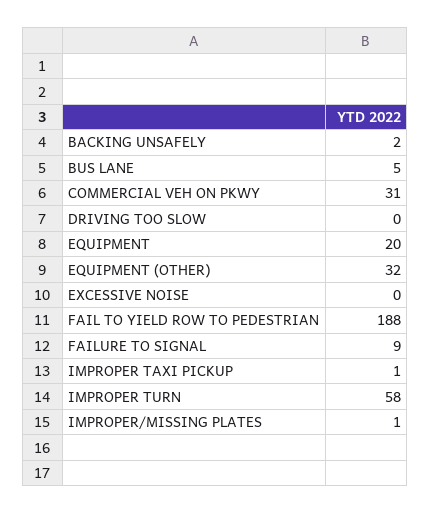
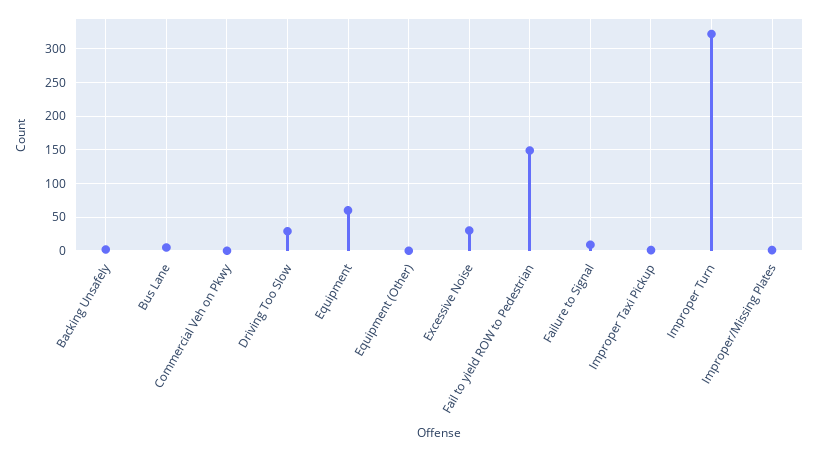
COMMERCIAL VEH ON PKWY: 31 -> 0
DRIVING TOO SLOW: 0 -> 30
EQUIPMENT: 20 -> 60
EQUIPMENT (OTHER): 32 -> 0
EXCESSIVE NOISE: 0 -> 30
FAIL TO YIELD ROW TO PEDESTRIAN: 188 -> 150
IMPROPER TURN: 58 -> 320

